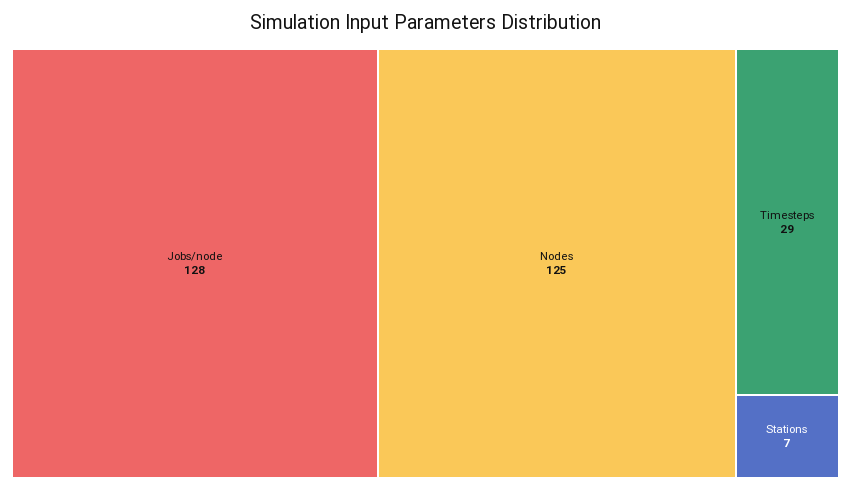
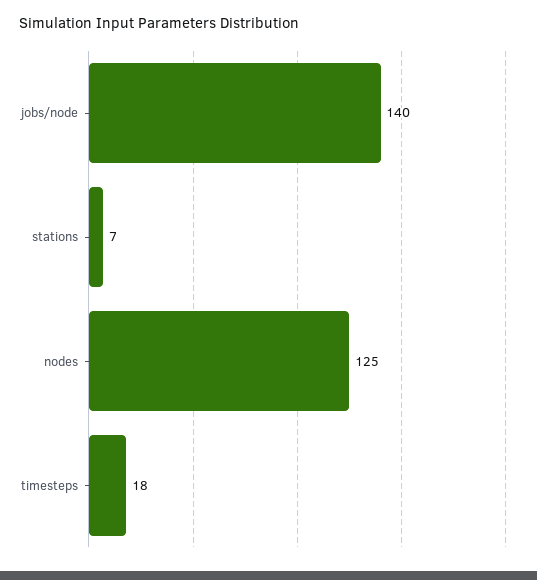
Jobs/node: 128 -> 140
Timesteps: 29 -> 18

